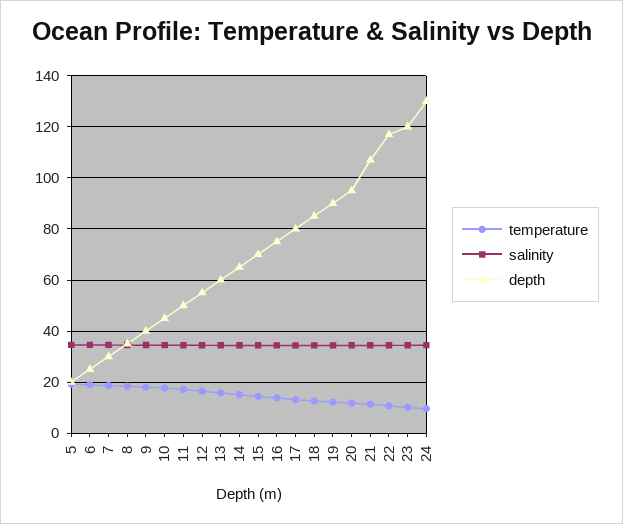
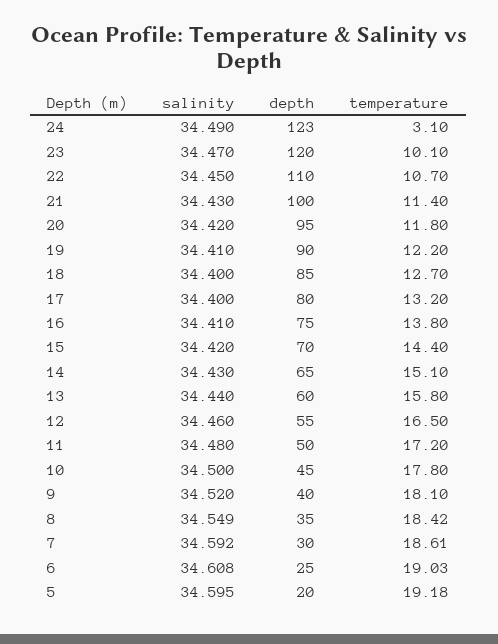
depth, 21: 107.5 -> 100
depth, 22: 117.5 -> 110
temperature, 24: 10 -> 3.1
depth, 24: 130 -> 123

